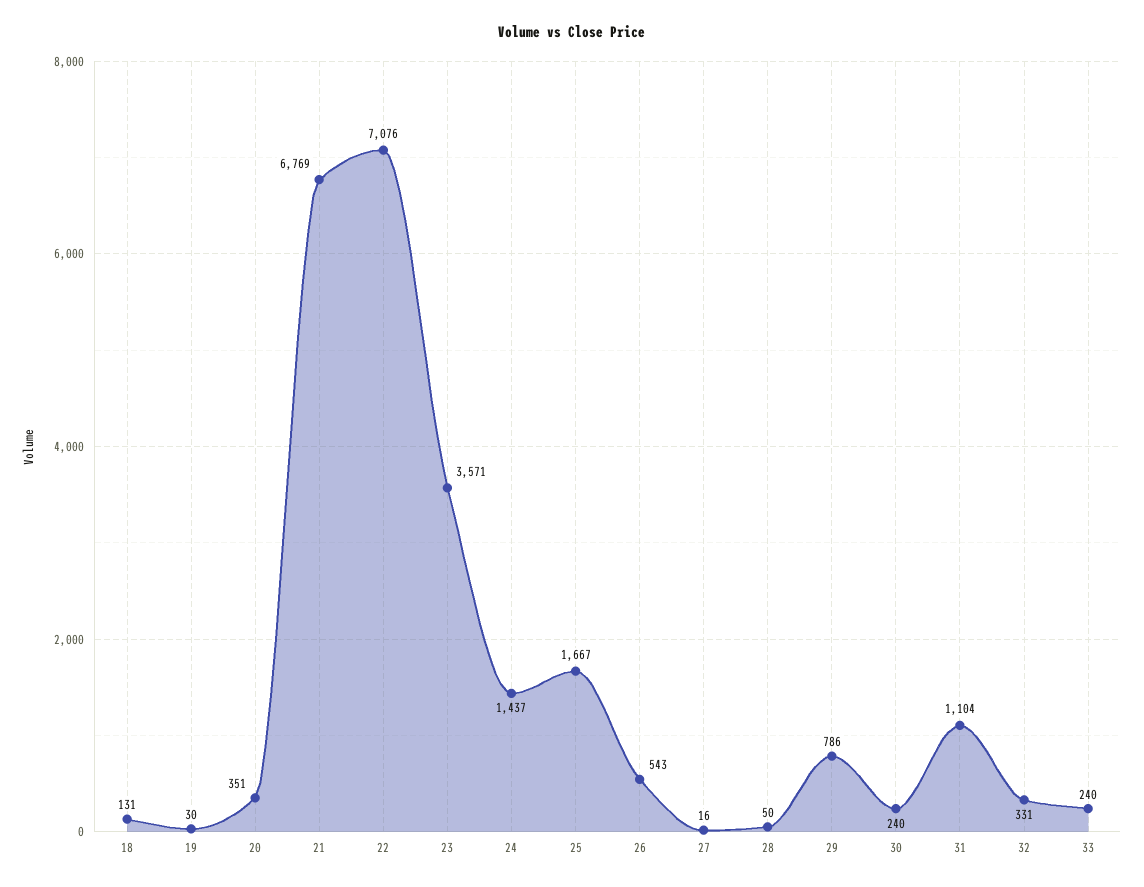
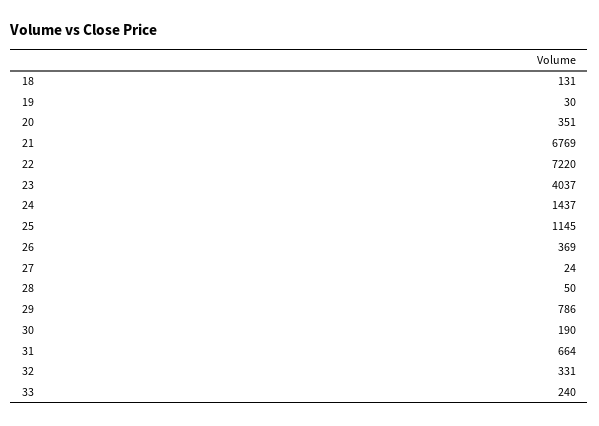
22: 7076 -> 7220
23: 3571 -> 4037
25: 1667 -> 1145
26: 543 -> 369
27: 16 -> 24
30: 240 -> 190
31: 1104 -> 664

